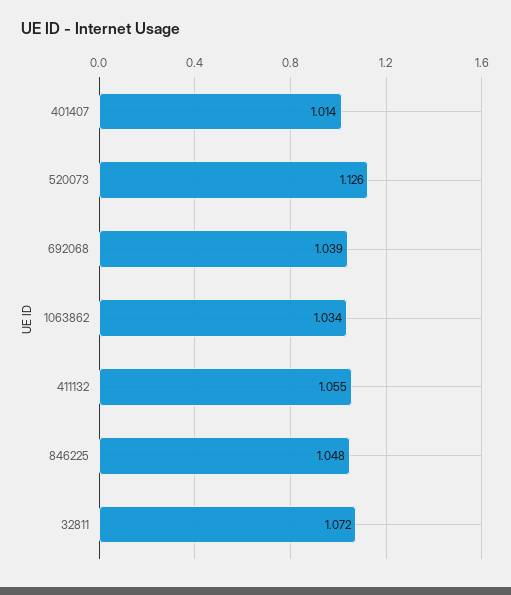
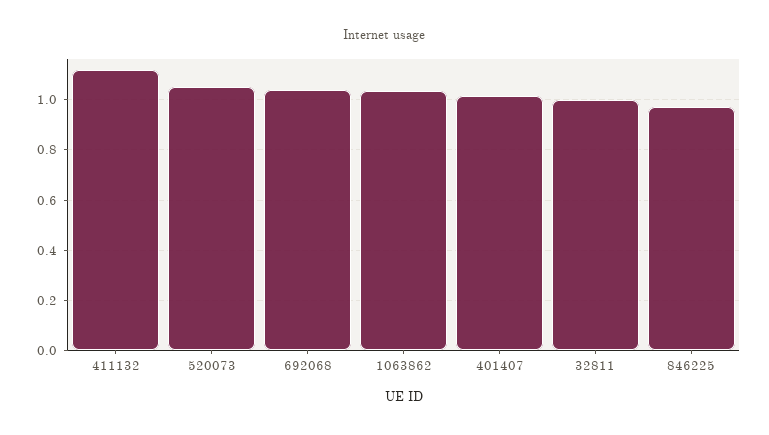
520073: 1.126 -> 1.05
411132: 1.055 -> 1.125
846225: 1.048 -> 0.975
32811: 1.072 -> 1

